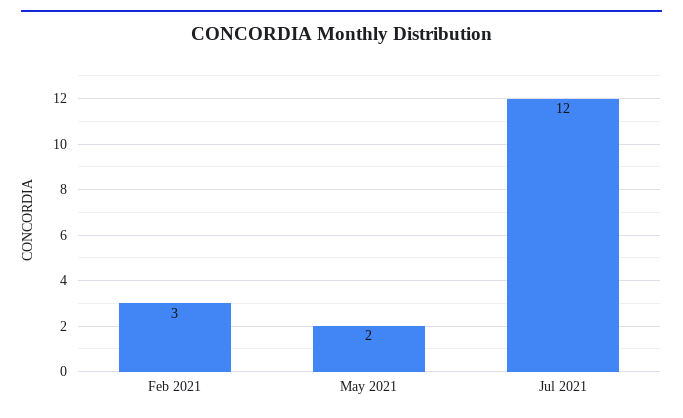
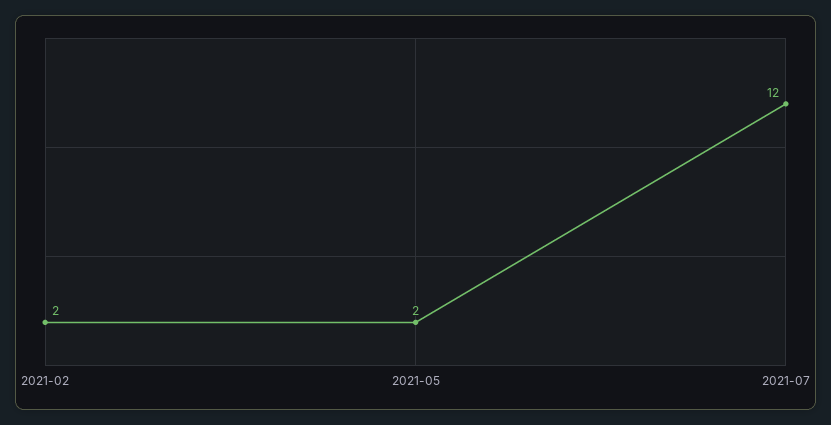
Feb 2021: 3 -> 2

